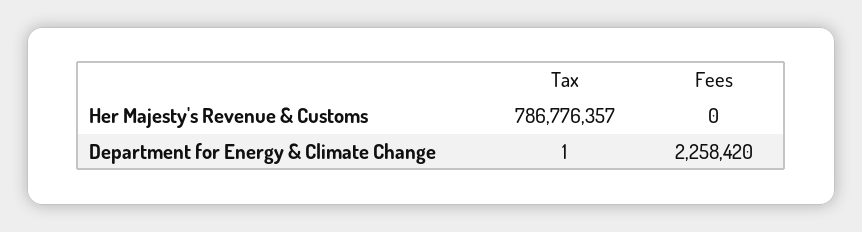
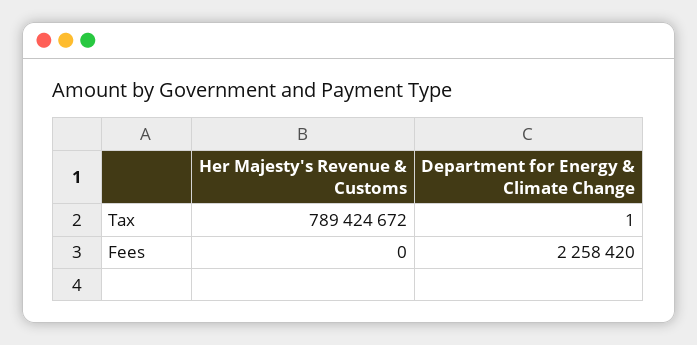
Tax, Her Majesty's Revenue & Customs: 786776357 -> 789424672

